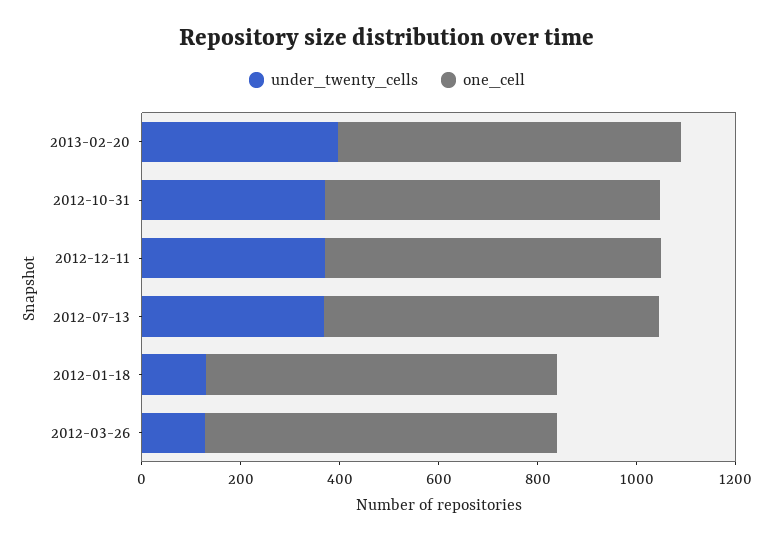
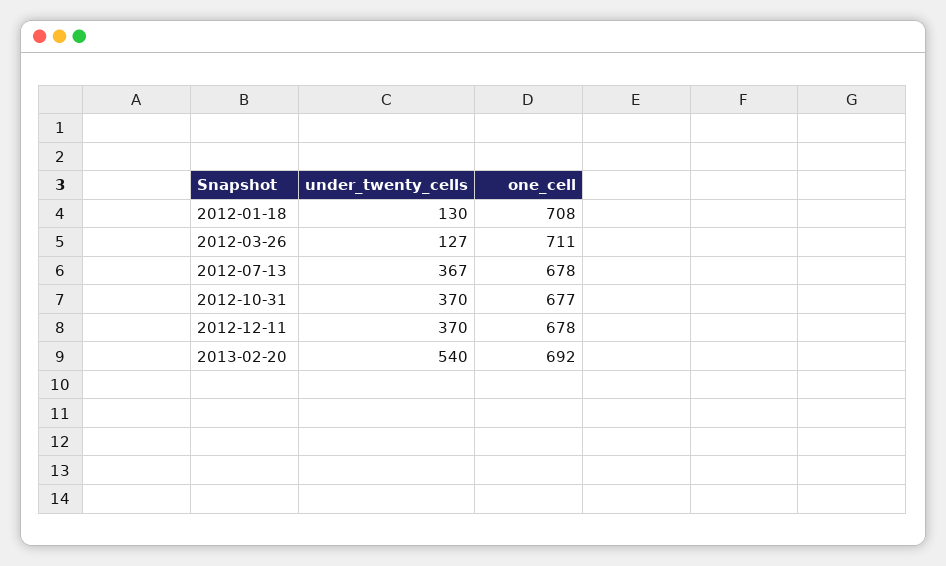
under_twenty_cells, 2013-02-20: 400 -> 540

